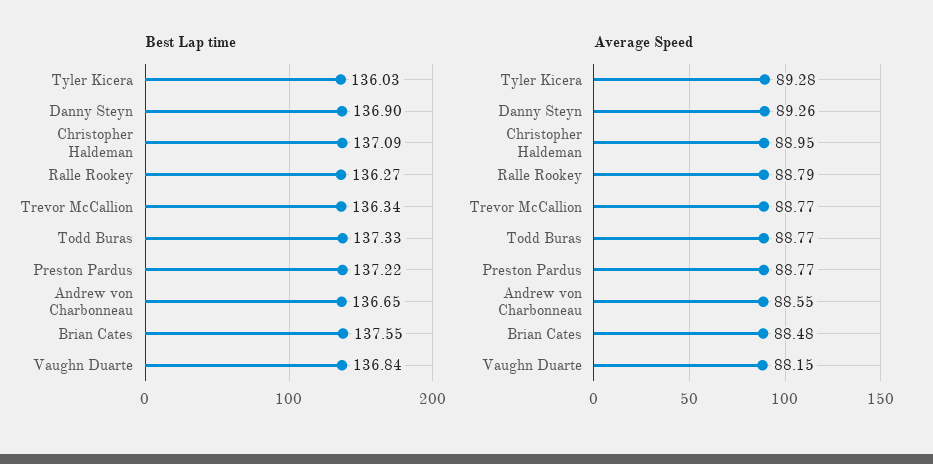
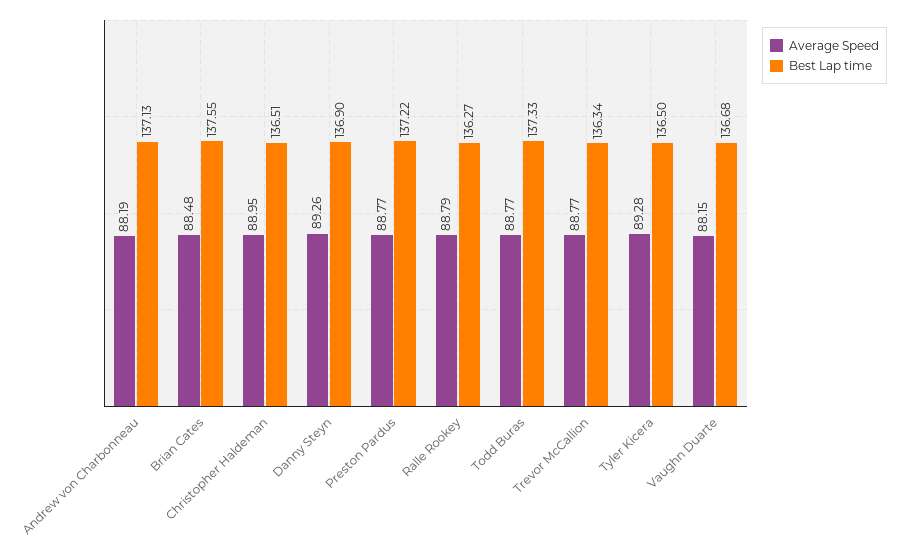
Best Lap time, Tyler Kicera: 136.03 -> 136.5
Best Lap time, Christopher Haldeman: 137.09 -> 136.51
Best Lap time, Andrew von Charbonneau: 136.65 -> 137.13
Best Lap time, Vaughn Duarte: 136.84 -> 136.68
Average Speed, Andrew von Charbonneau: 88.55 -> 88.19

